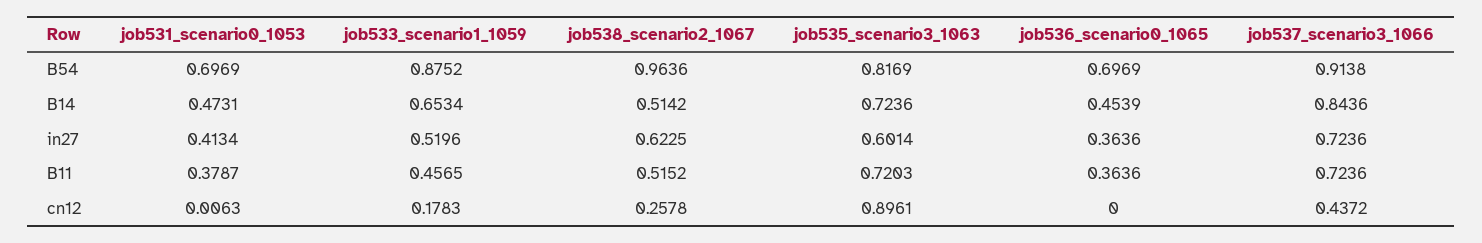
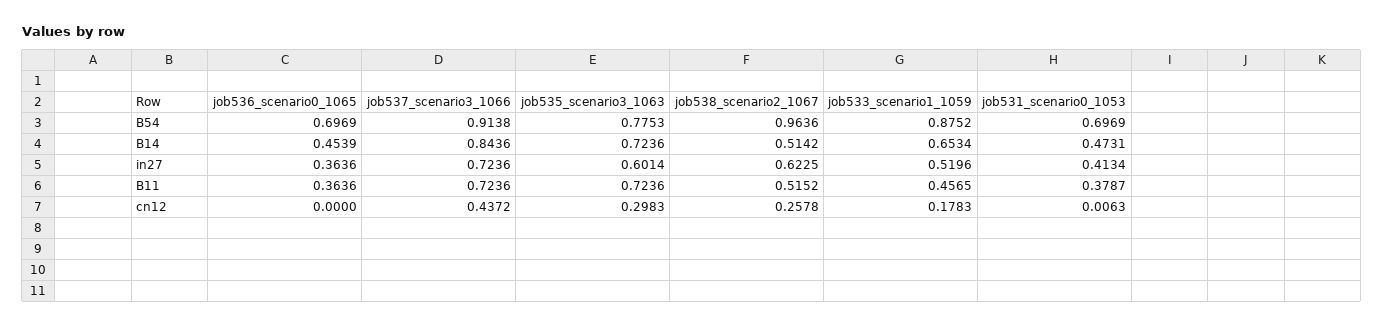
job535_scenario3_1063, B54: 0.8169 -> 0.7753
job535_scenario3_1063, B11: 0.7203 -> 0.7236
job535_scenario3_1063, cn12: 0.8961 -> 0.2983

